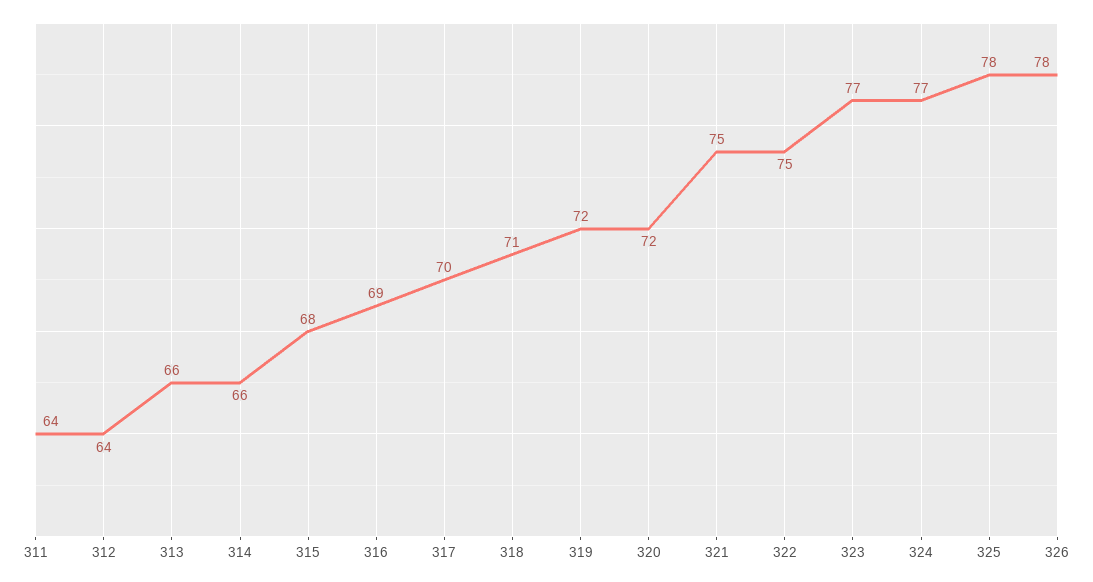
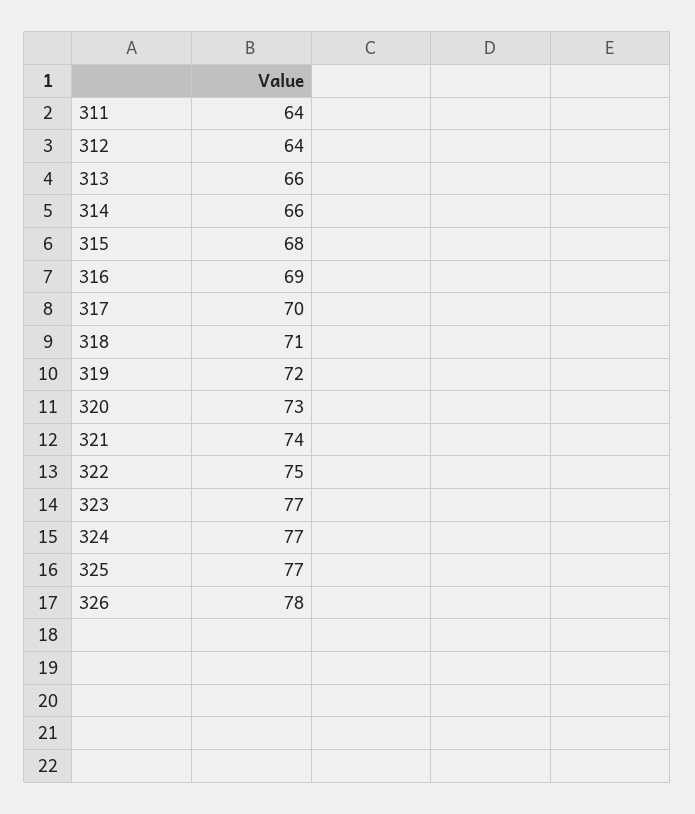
320: 72 -> 73
321: 75 -> 74
325: 78 -> 77

